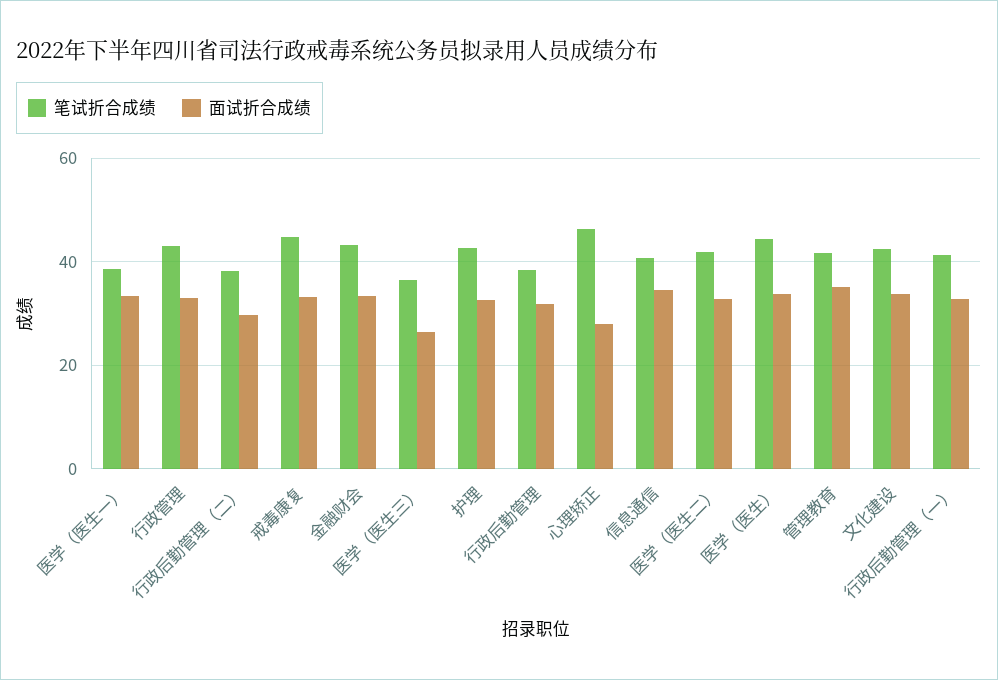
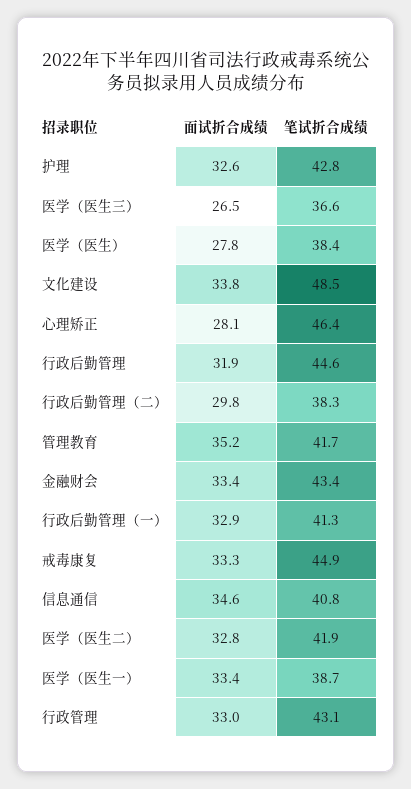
笔试折合成绩, 行政后勤管理: 38 -> 44.6
笔试折合成绩, 医学（医生）: 44 -> 38.4
面试折合成绩, 医学（医生）: 34 -> 27.8
笔试折合成绩, 文化建设: 42 -> 48.5

